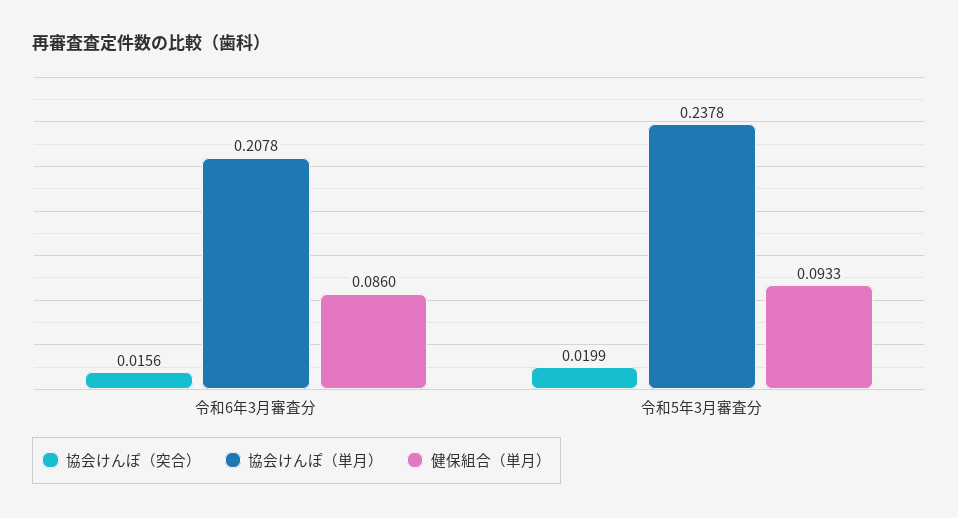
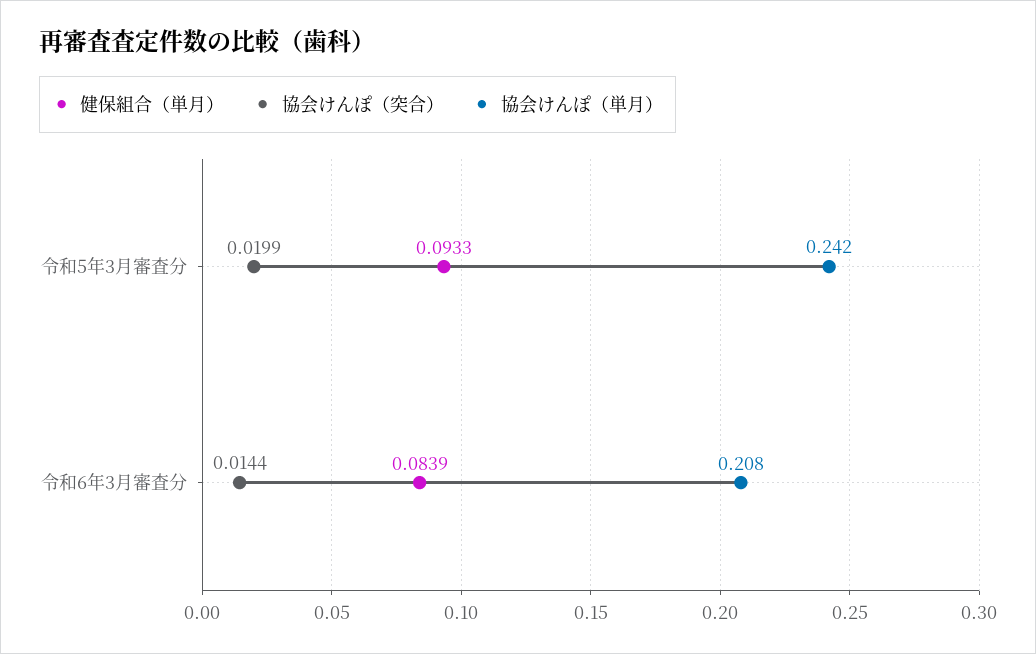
協会けんぽ（突合）, 令和6年3月審査分: 0.0156 -> 0.0144
健保組合（単月）, 令和6年3月審査分: 0.086 -> 0.0839
協会けんぽ（単月）, 令和5年3月審査分: 0.2378 -> 0.242

